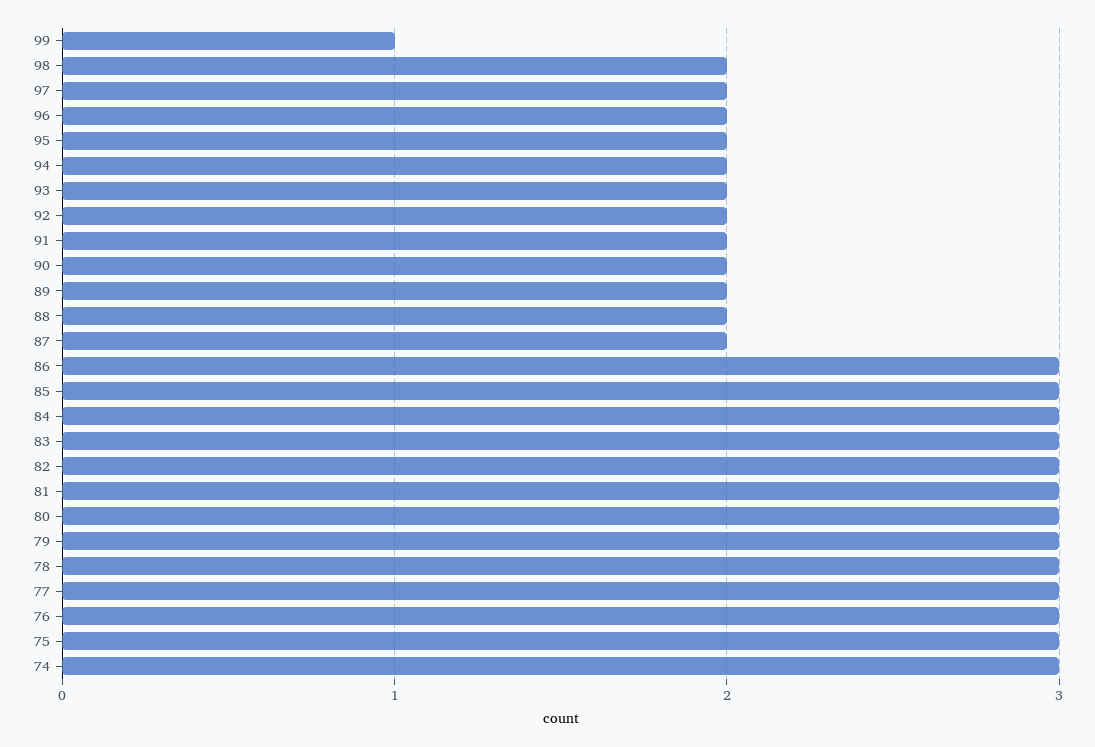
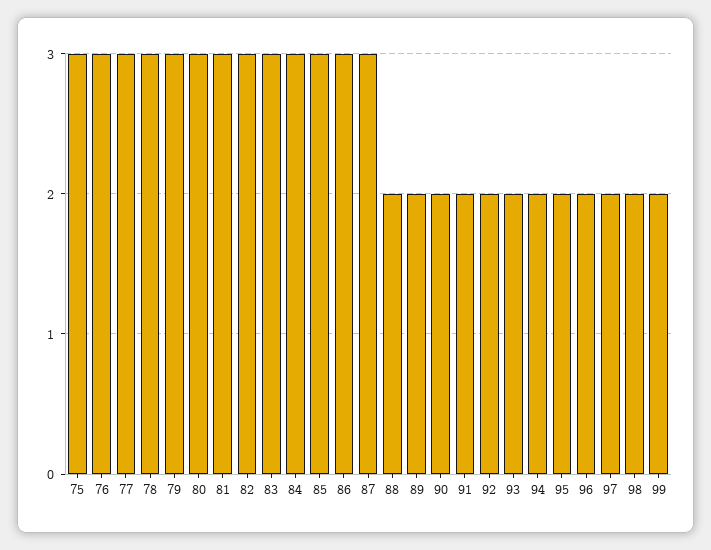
99: 1 -> 2
87: 2 -> 3
74: 3 -> none

